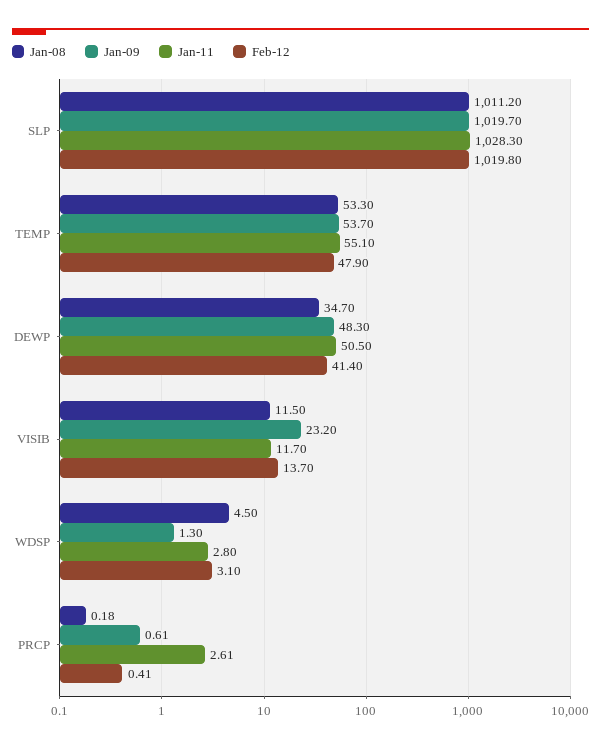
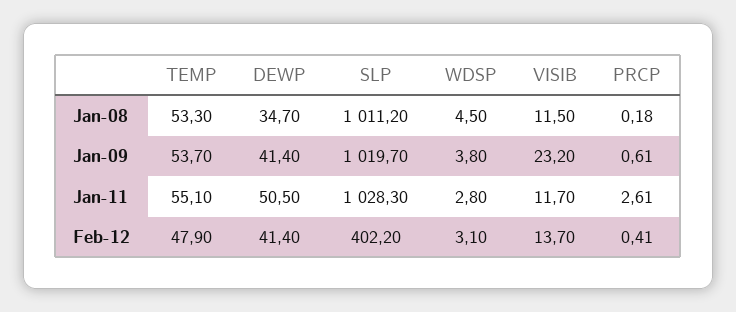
Feb-12, SLP: 1019.8 -> 402.2
Jan-09, DEWP: 48.3 -> 41.4
Jan-09, WDSP: 1.3 -> 3.8

